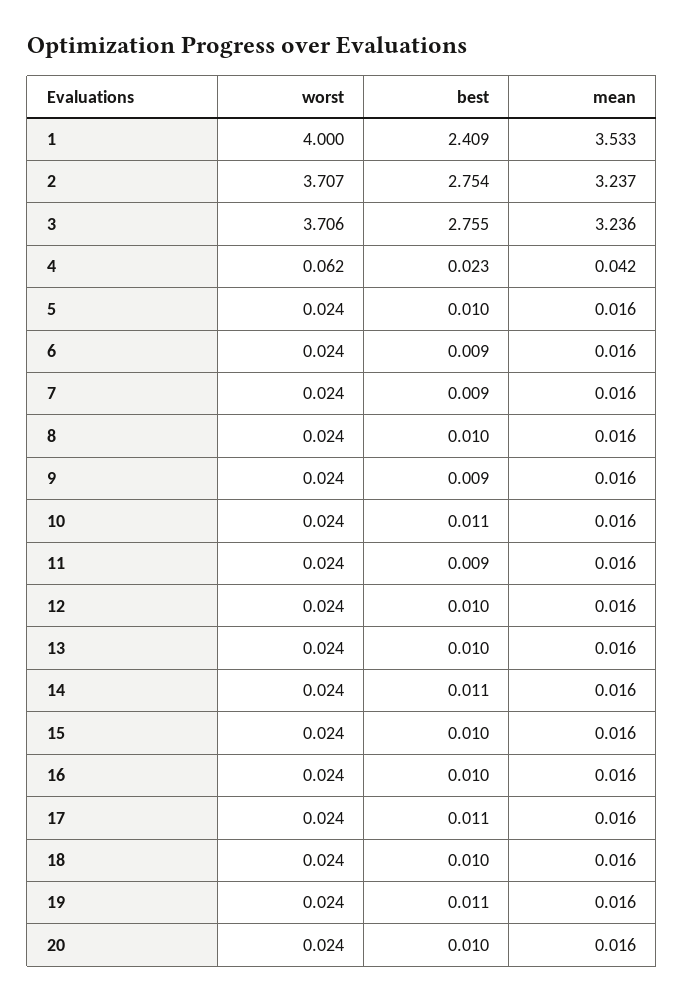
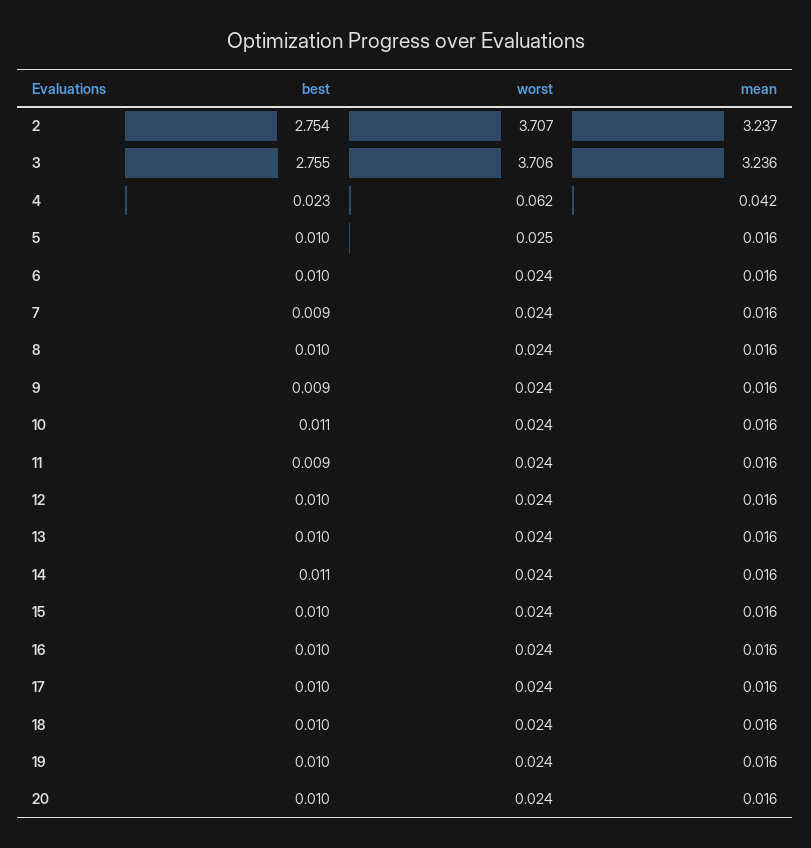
worst, 1: 4 -> none
best, 1: 2.409 -> none
mean, 1: 3.533 -> none
worst, 5: 0.024 -> 0.025
best, 6: 0.009 -> 0.01
best, 17: 0.011 -> 0.01
best, 19: 0.011 -> 0.01

